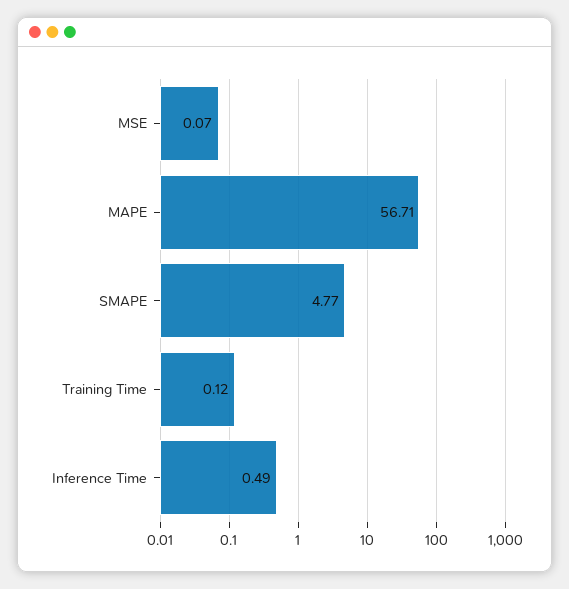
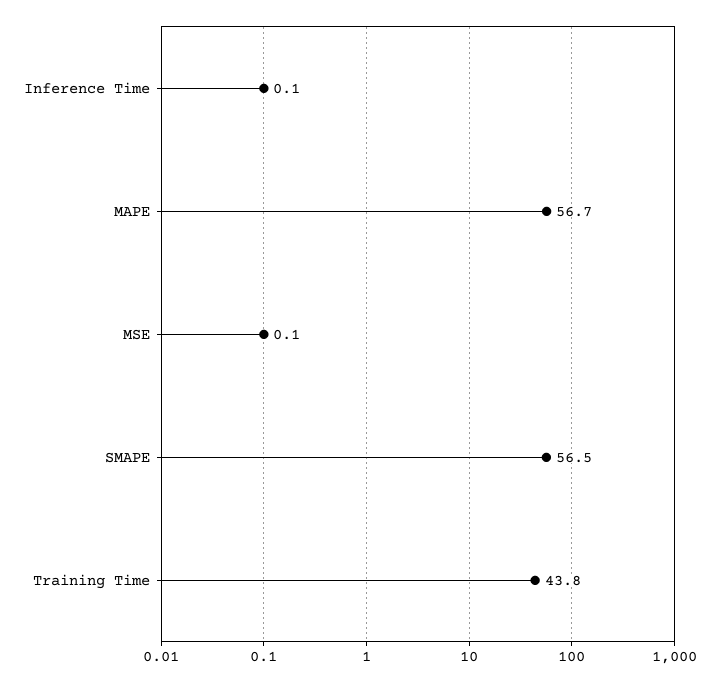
SMAPE: 4.77 -> 56.5
Training Time: 0.12 -> 43.8
Inference Time: 0.49 -> 0.1

